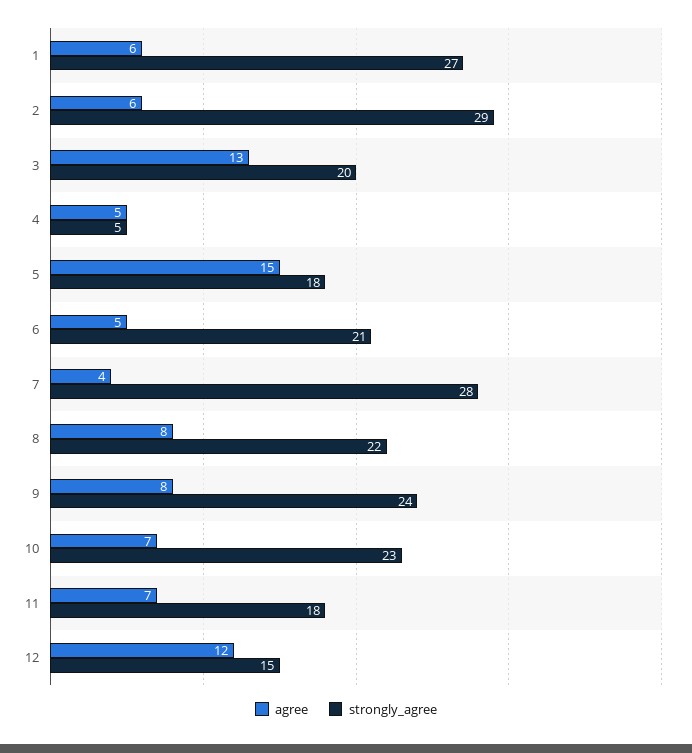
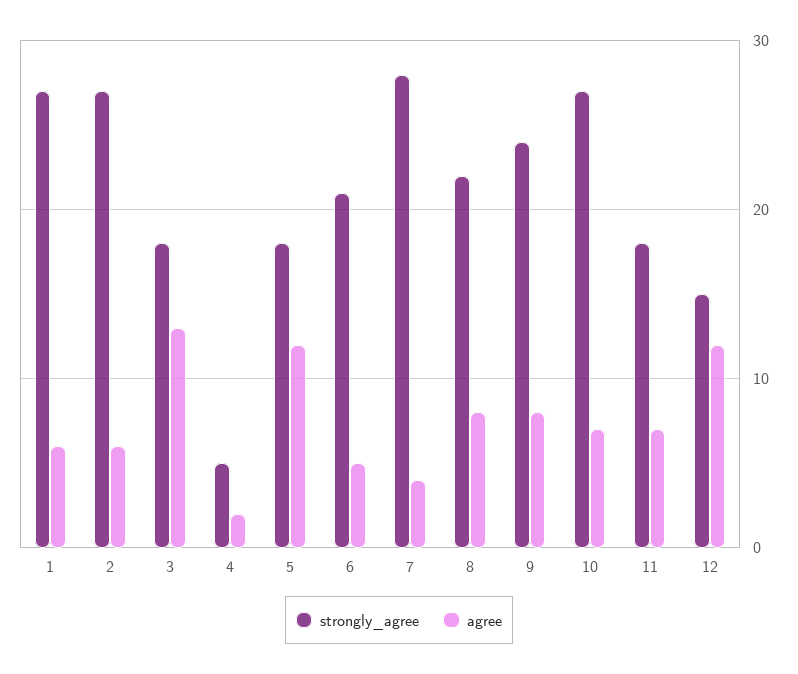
strongly_agree, 2: 29 -> 27
strongly_agree, 3: 20 -> 18
agree, 4: 5 -> 2
agree, 5: 15 -> 12
strongly_agree, 10: 23 -> 27

